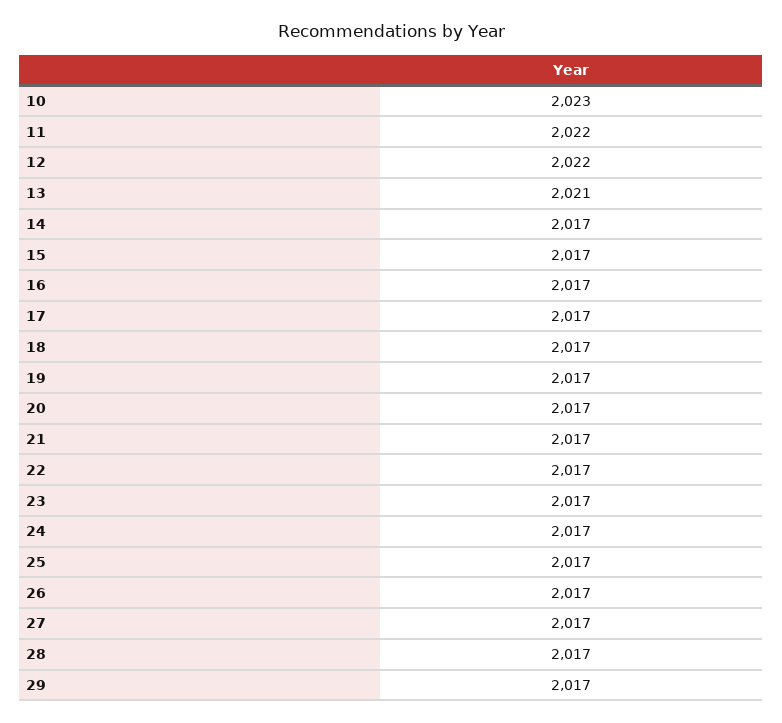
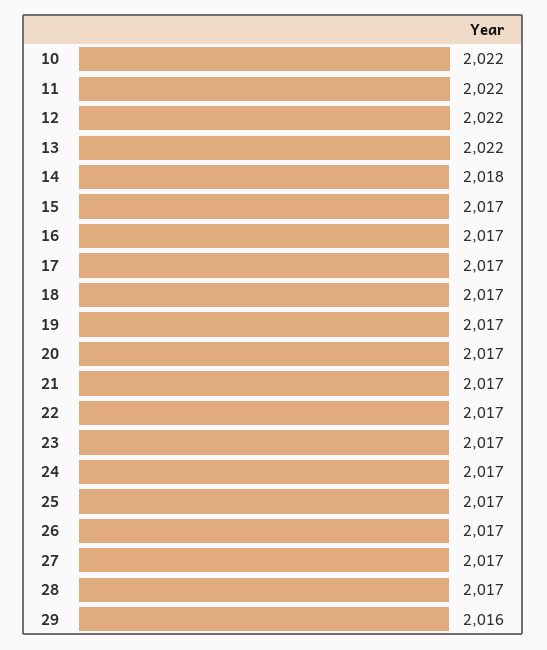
10: 2023 -> 2022
13: 2021 -> 2022
14: 2017 -> 2018
29: 2017 -> 2016

